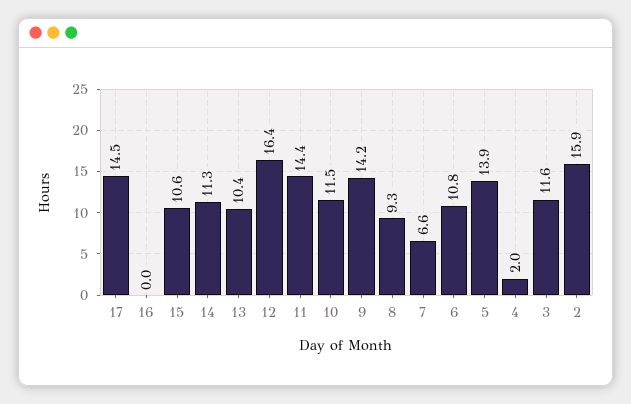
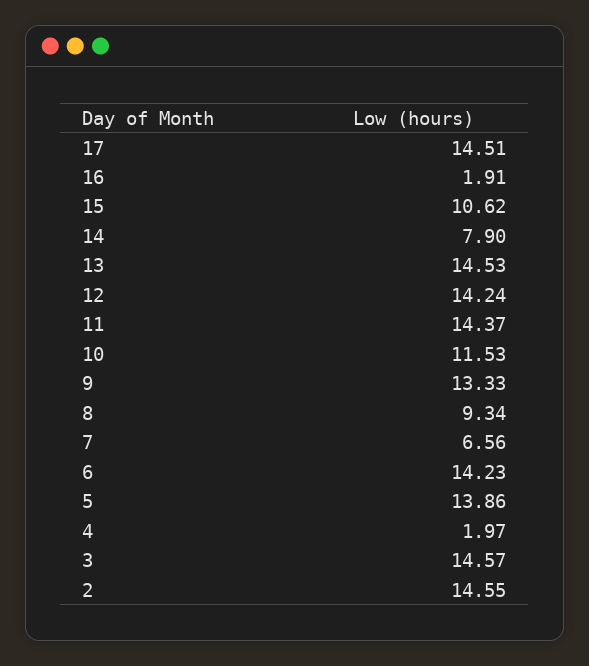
16: 0 -> 1.91
14: 11.3 -> 7.9
13: 10.4 -> 14.53
12: 16.4 -> 14.24
9: 14.2 -> 13.33
6: 10.8 -> 14.23
3: 11.6 -> 14.57
2: 15.9 -> 14.55

